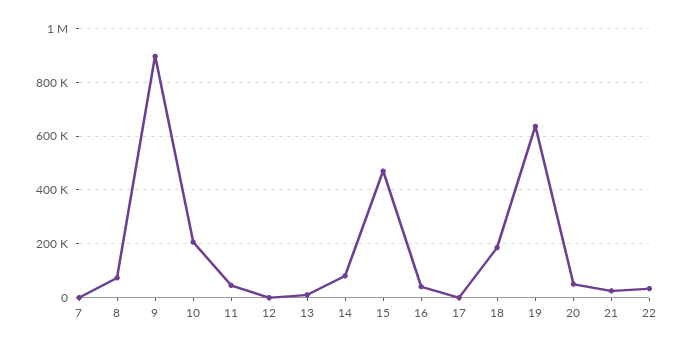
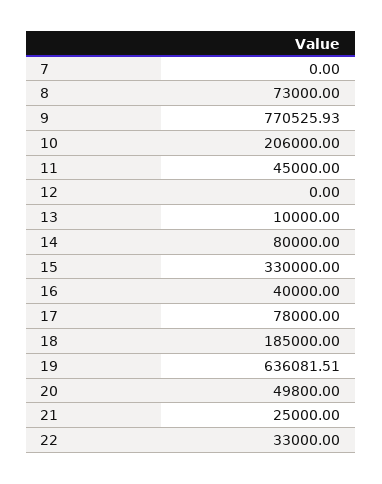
9: 900000 -> 770525.93
15: 475000 -> 330000
17: 0 -> 78000

